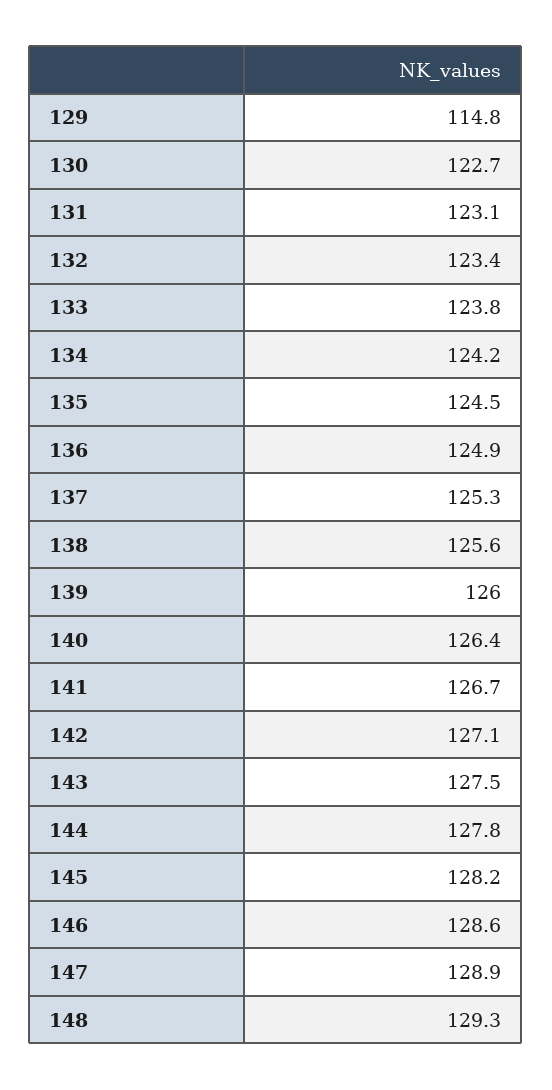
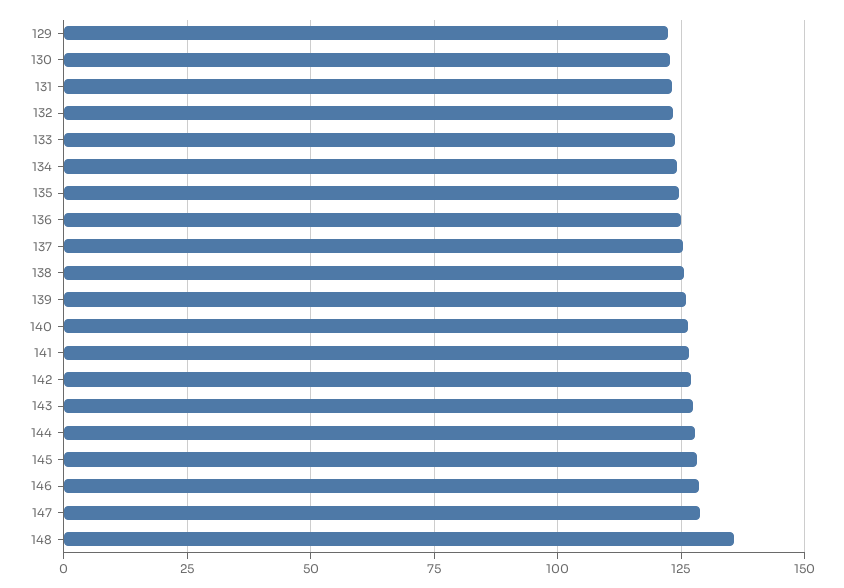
129: 114.8 -> 122.5
148: 129.3 -> 135

